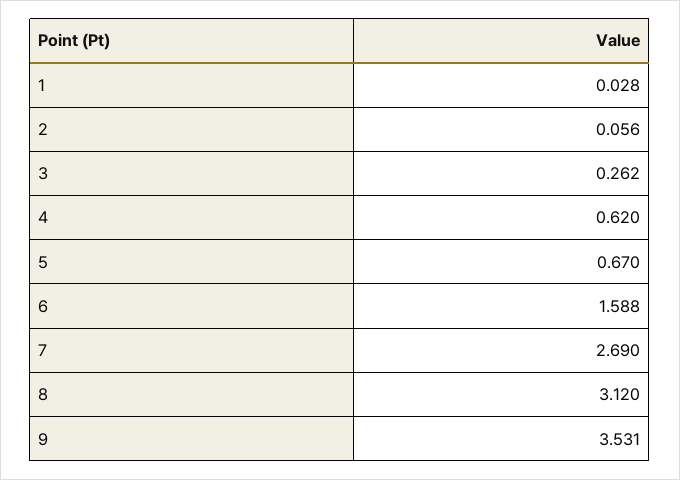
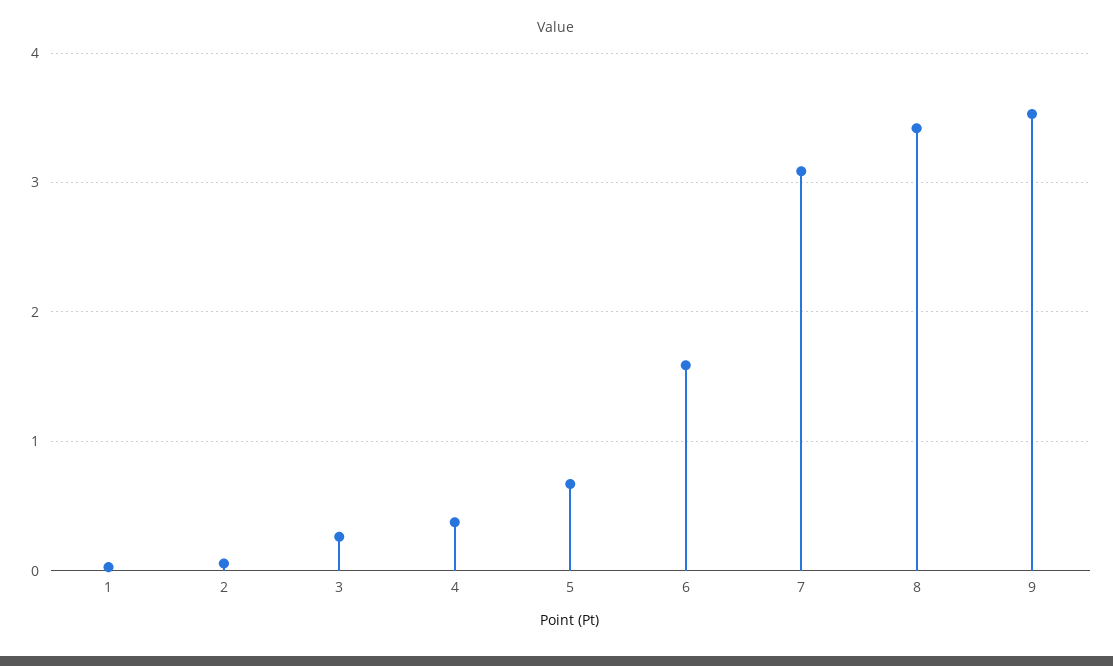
4: 0.62 -> 0.4
7: 2.69 -> 3.1
8: 3.12 -> 3.4

